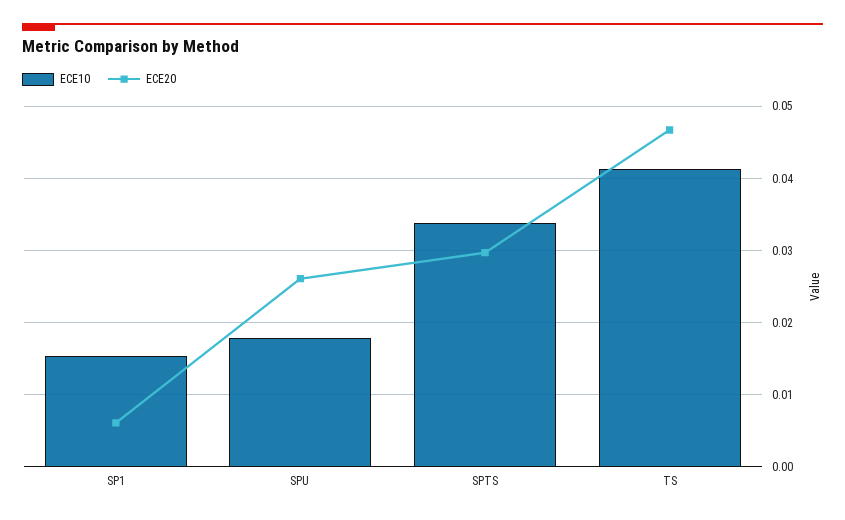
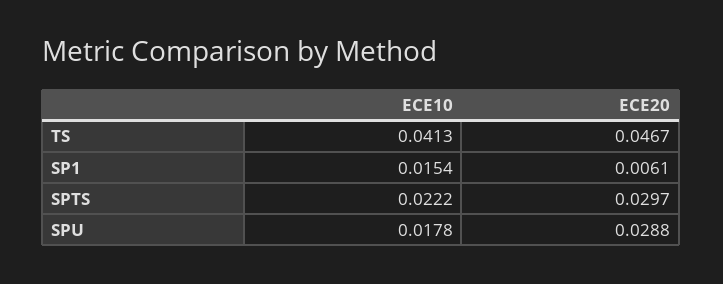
ECE20, SPU: 0.026 -> 0.0288
ECE10, SPTS: 0.034 -> 0.0222

